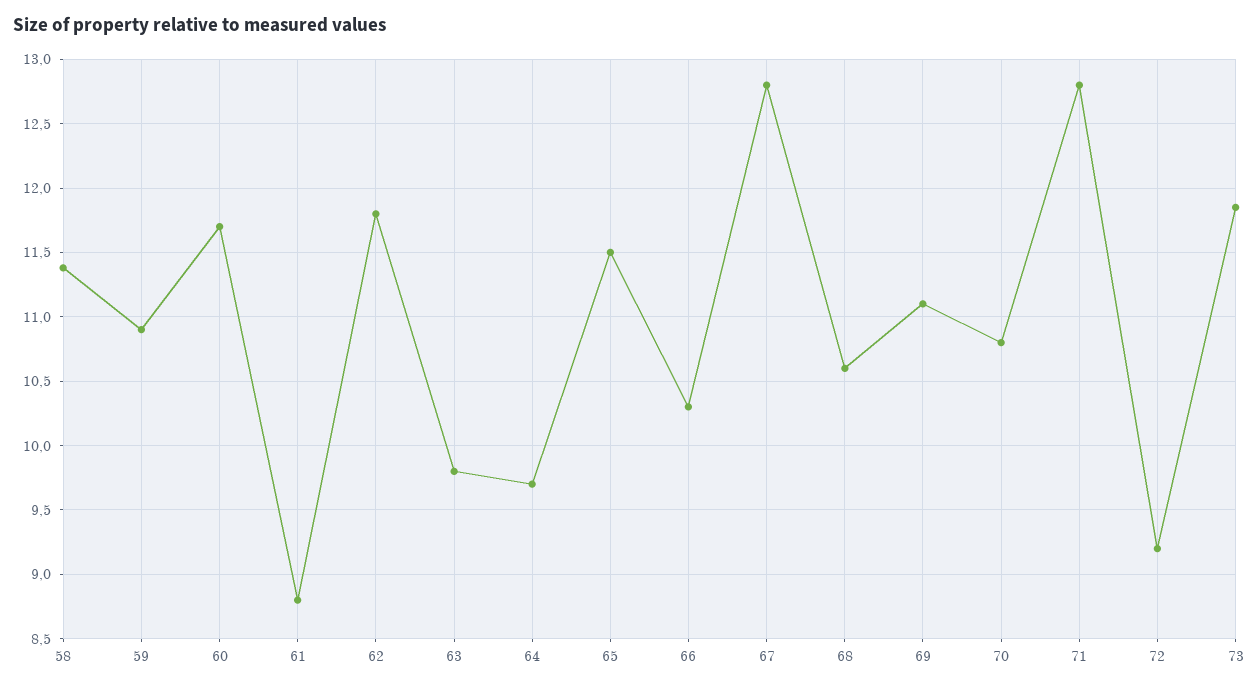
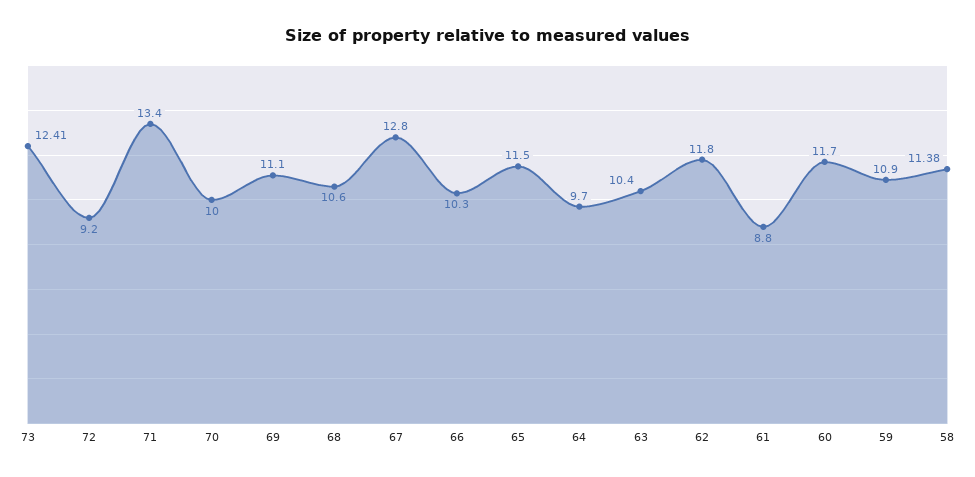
63: 9.8 -> 10.4
70: 10.8 -> 10
71: 12.8 -> 13.4
73: 11.85 -> 12.41

